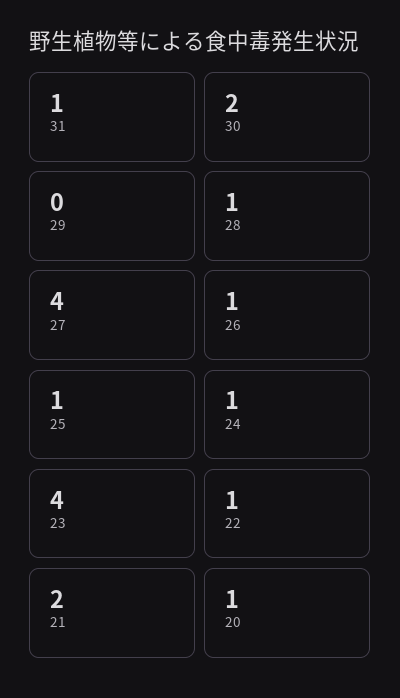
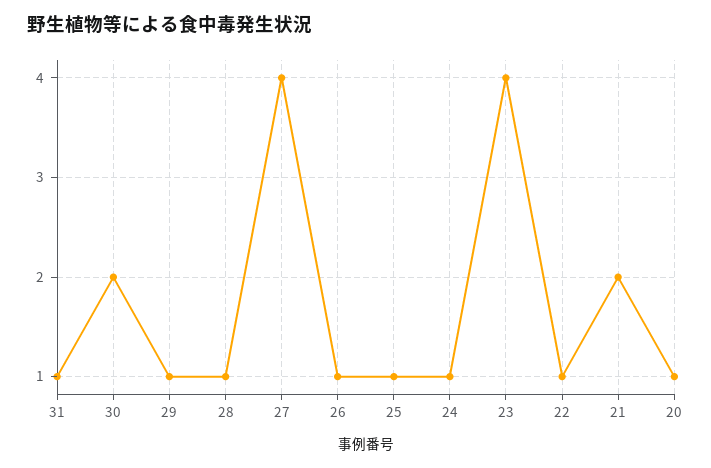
29: 0 -> 1

